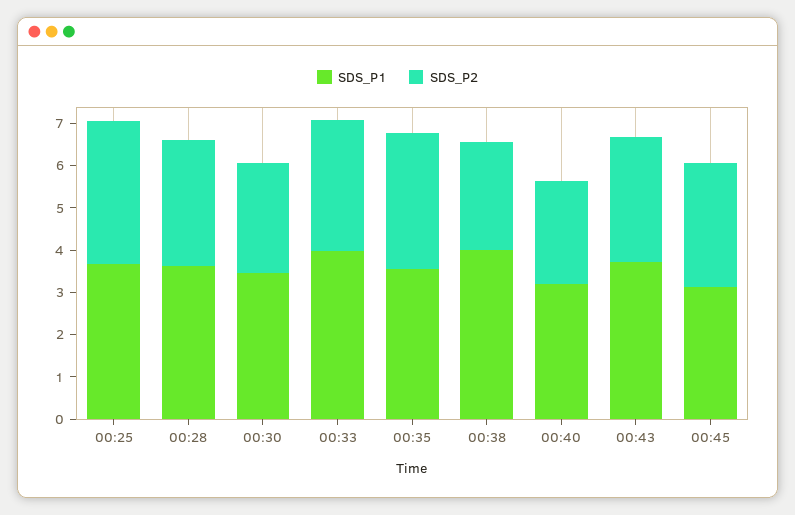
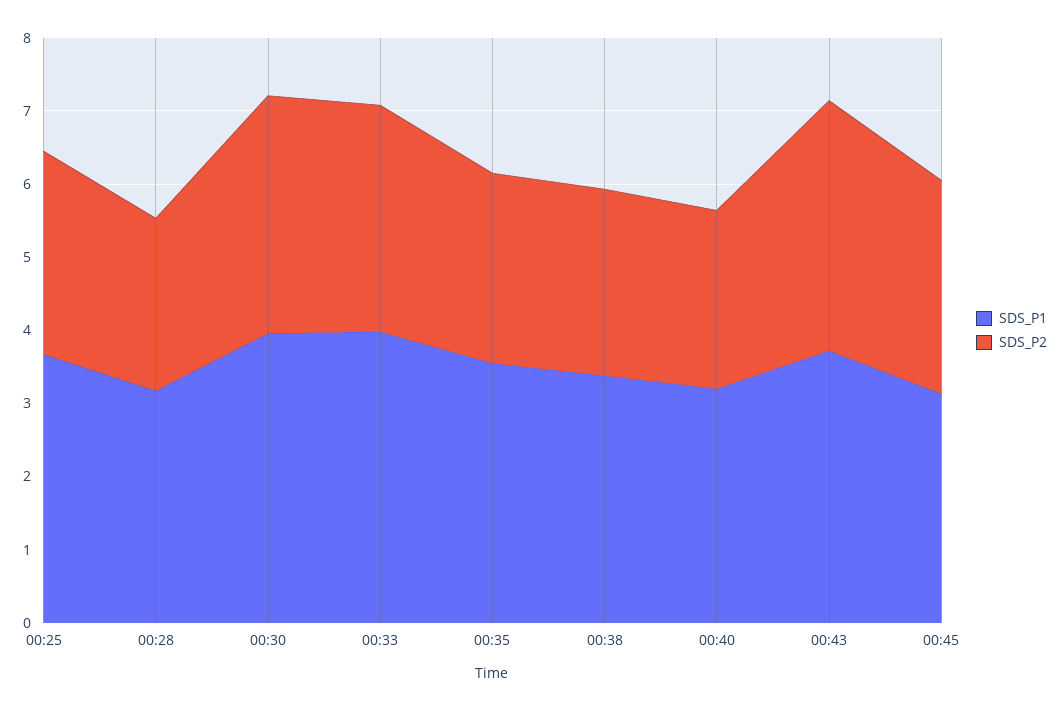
SDS_P2, 00:25: 3.4 -> 2.8
SDS_P1, 00:28: 3.6 -> 3.2
SDS_P2, 00:28: 3 -> 2.4
SDS_P1, 00:30: 3.4 -> 4
SDS_P2, 00:30: 2.6 -> 3.2
SDS_P2, 00:35: 3.2 -> 2.6
SDS_P1, 00:38: 4 -> 3.4
SDS_P2, 00:43: 3 -> 3.4

